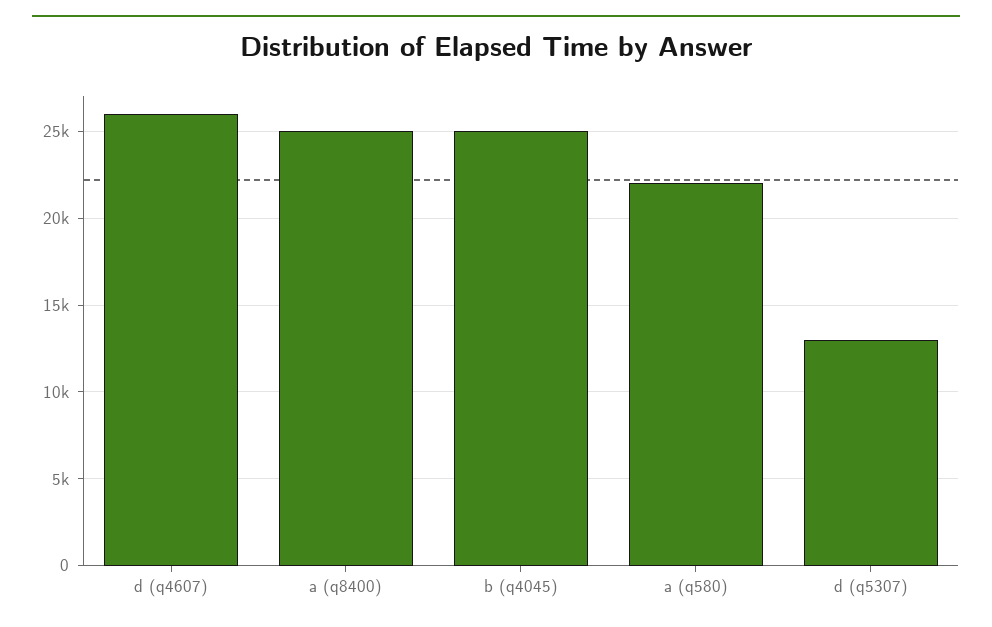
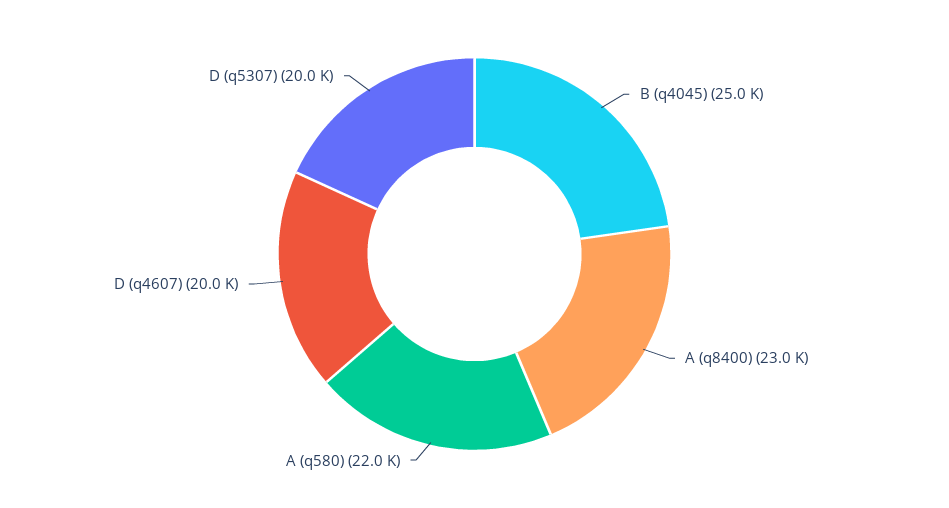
d (q4607): 26000 -> 20000
a (q8400): 25000 -> 23000
d (q5307): 13000 -> 20000

